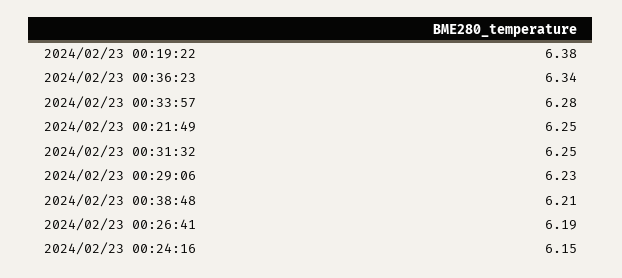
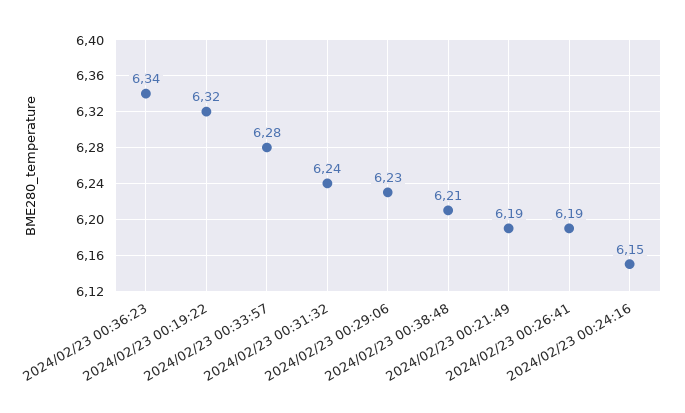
2024/02/23 00:19:22: 6.38 -> 6.32
2024/02/23 00:21:49: 6.25 -> 6.19
2024/02/23 00:31:32: 6.25 -> 6.24

